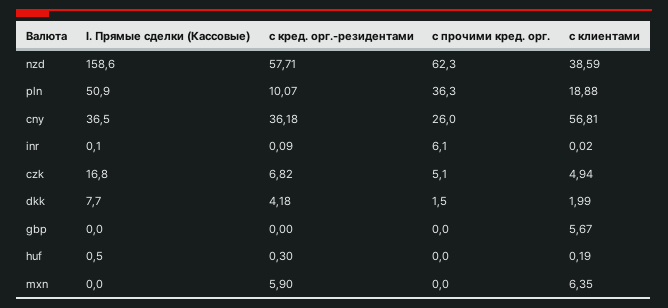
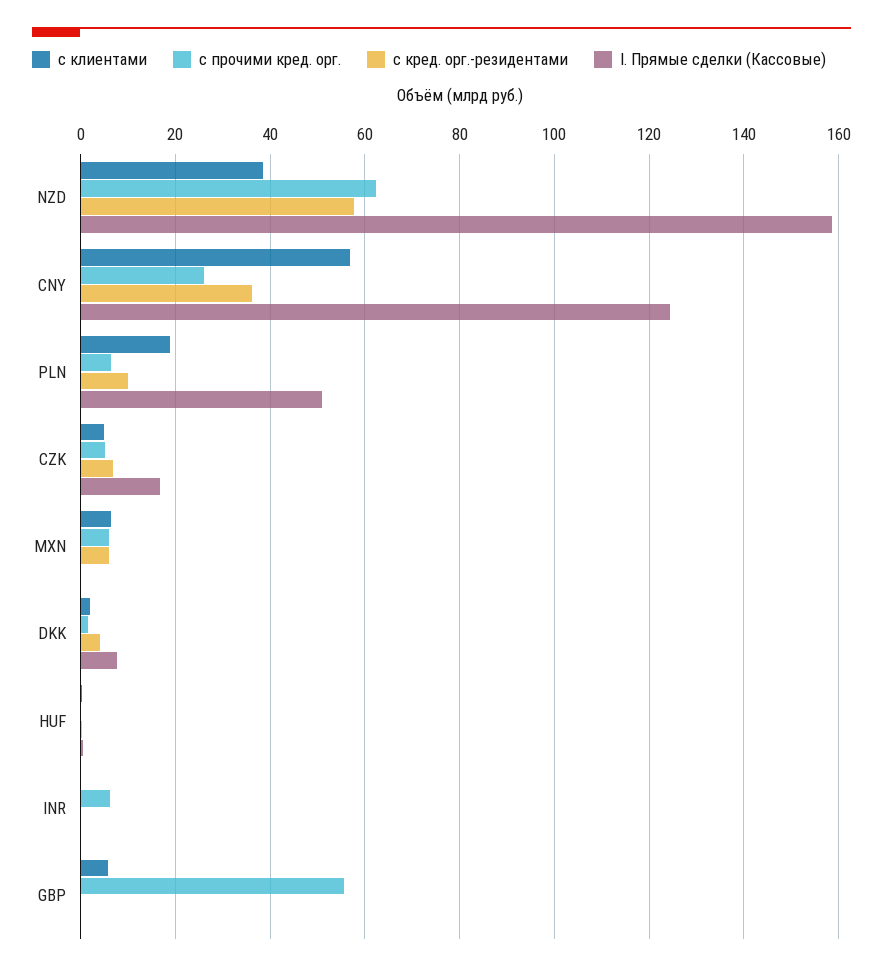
с прочими кред. орг., pln: 36.3 -> 6
I. Прямые сделки (Кассовые), cny: 36.5 -> 124
с прочими кред. орг., gbp: 0 -> 56
с прочими кред. орг., mxn: 0 -> 6

